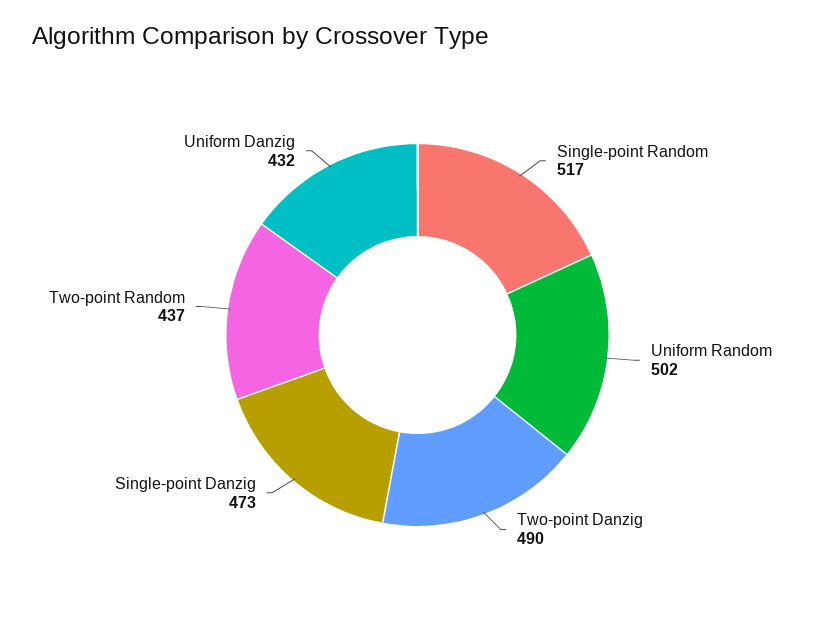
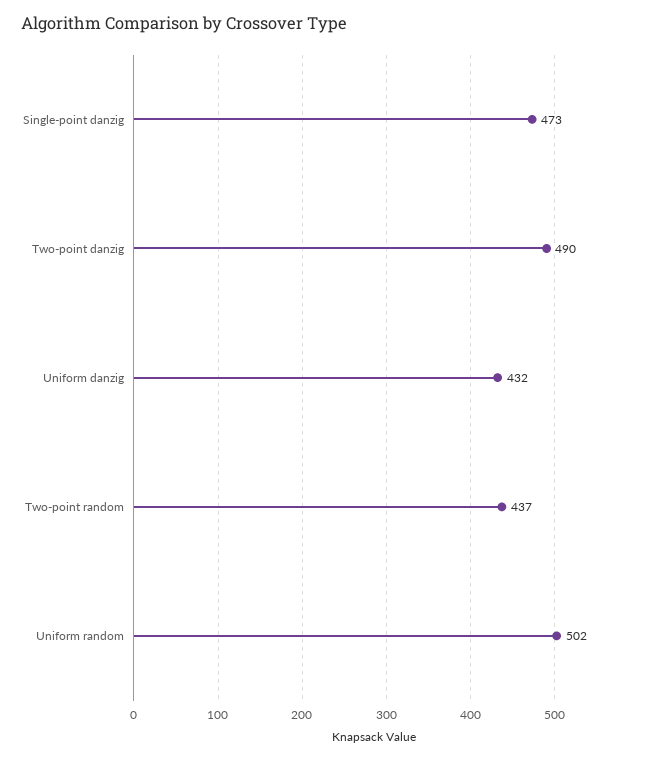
Single-point Random: 517 -> none

